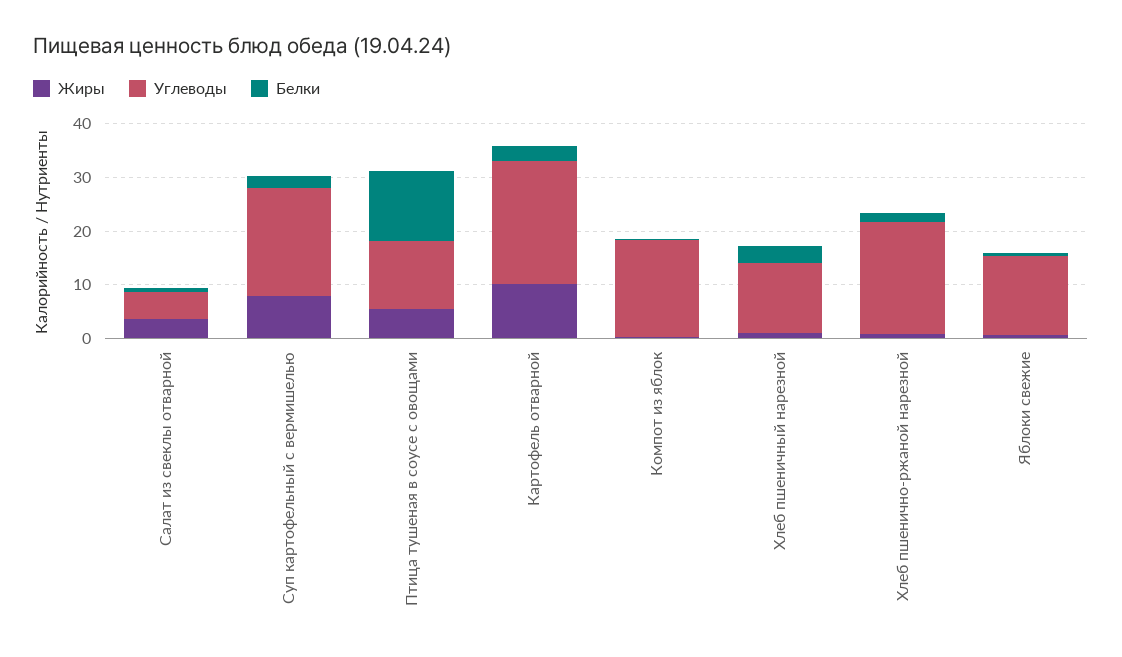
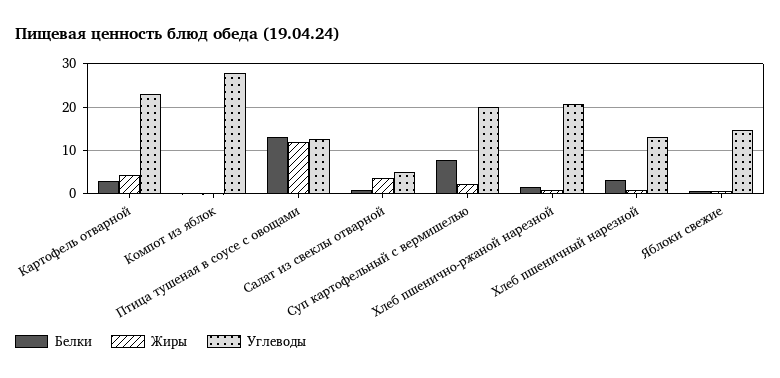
Жиры, Суп картофельный с вермишелью: 8 -> 2
Белки, Суп картофельный с вермишелью: 2 -> 8
Жиры, Птица тушеная в соусе с овощами: 6 -> 12
Жиры, Картофель отварной: 10 -> 4
Углеводы, Компот из яблок: 18 -> 28

